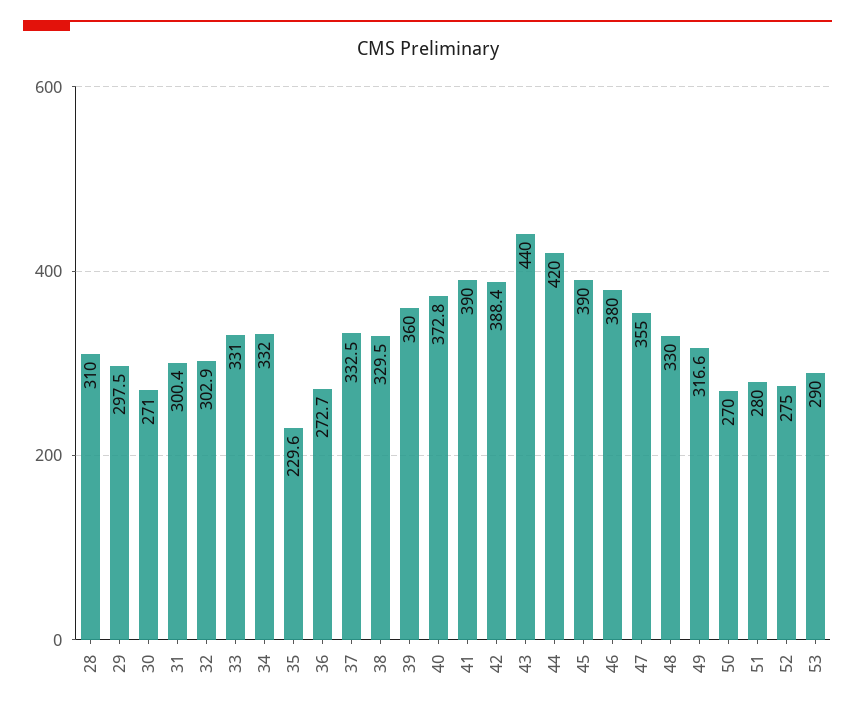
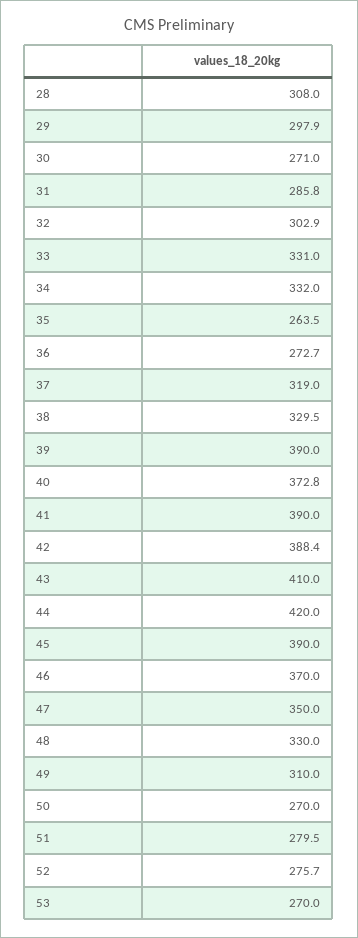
28: 310 -> 308
29: 297.5 -> 297.9
31: 300.4 -> 285.8
35: 229.6 -> 263.5
37: 332.5 -> 319
39: 360 -> 390
43: 440 -> 410
46: 380 -> 370
47: 355 -> 350
49: 316.6 -> 310
51: 280 -> 279.5
52: 275 -> 275.7
53: 290 -> 270

